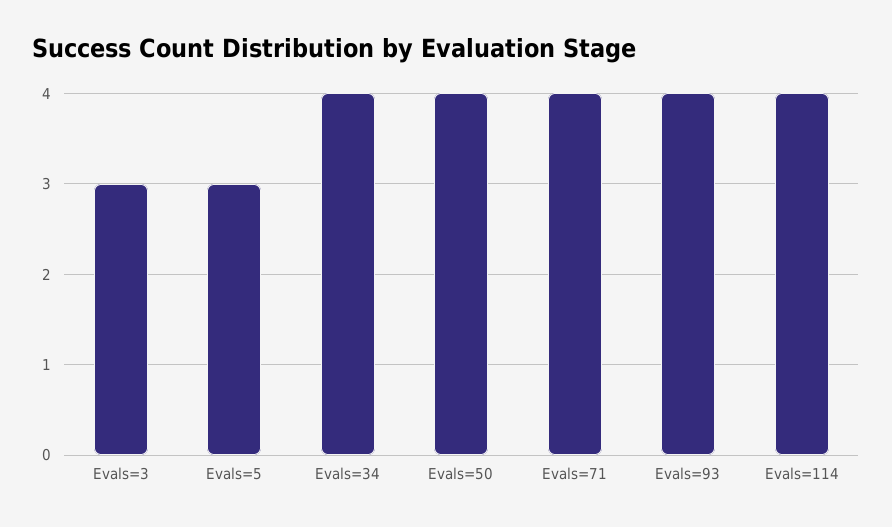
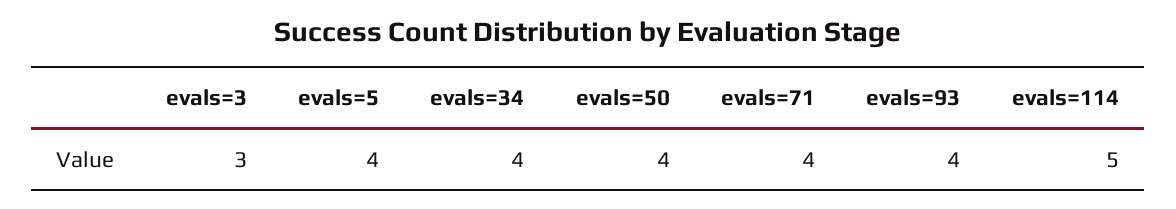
Evals=5: 3 -> 4
Evals=114: 4 -> 5

